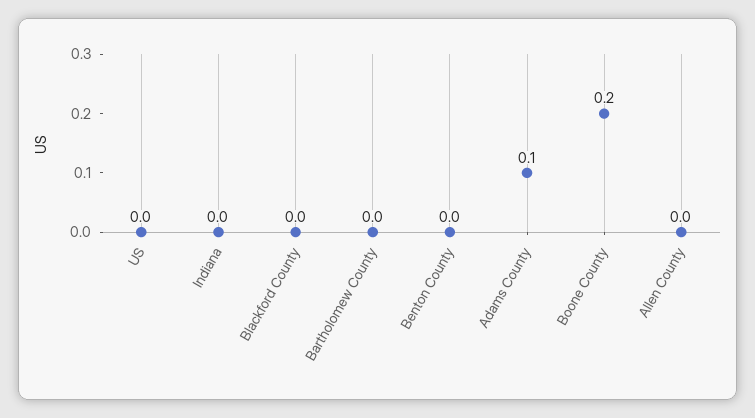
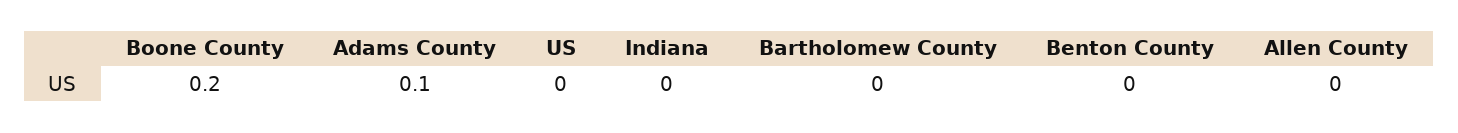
Blackford County: 0 -> none

